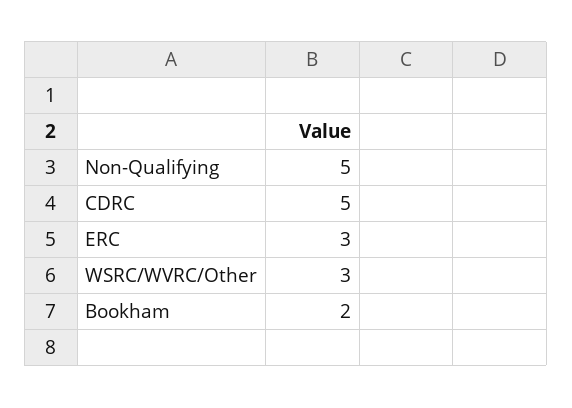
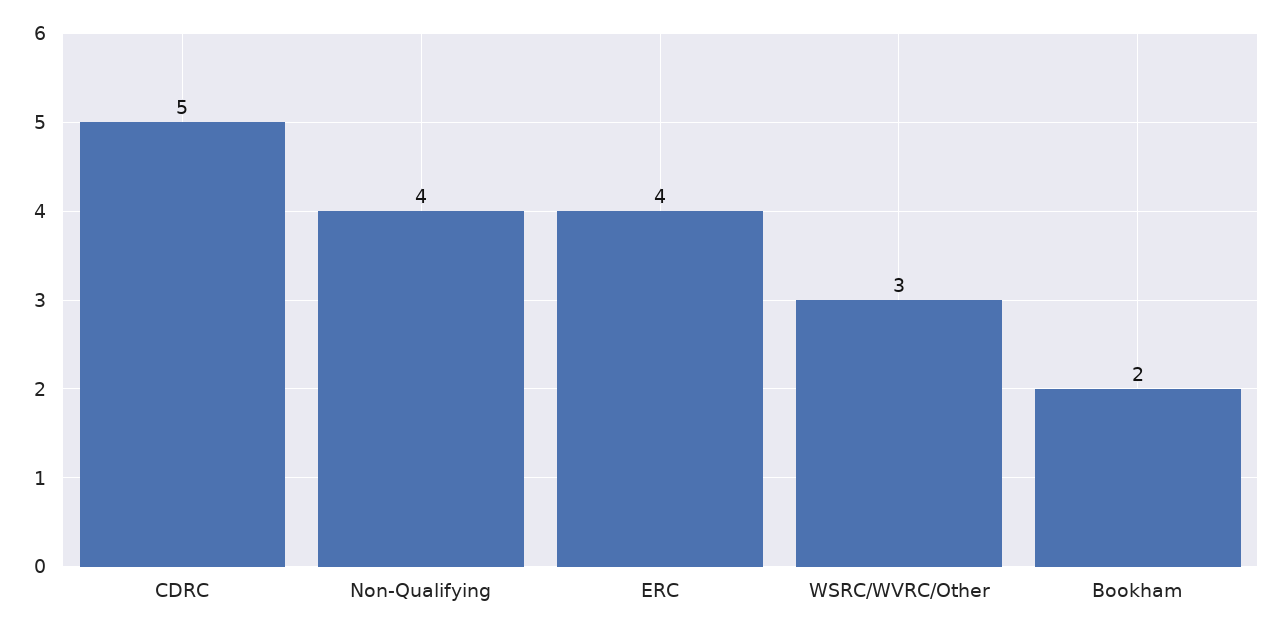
Non-Qualifying: 5 -> 4
ERC: 3 -> 4

